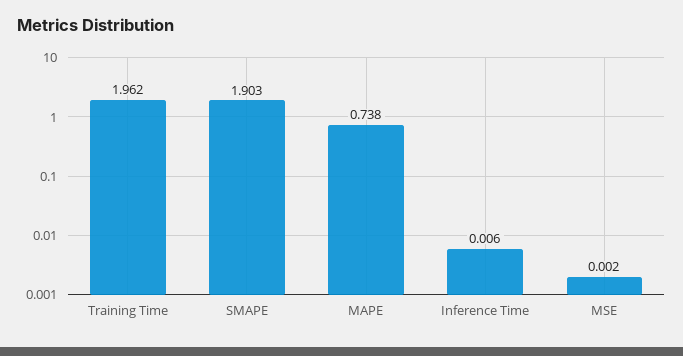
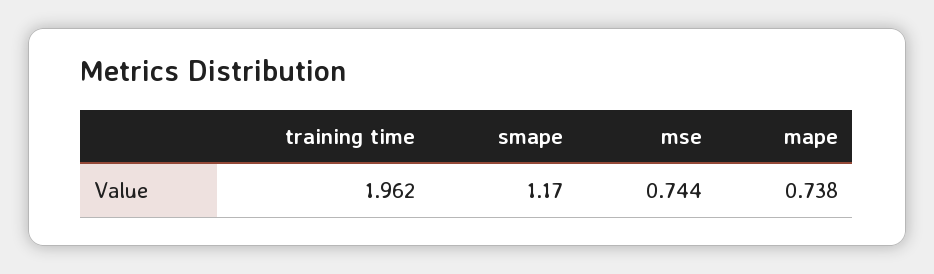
SMAPE: 1.903 -> 1.17
Inference Time: 0.006 -> none
MSE: 0.002 -> 0.744

